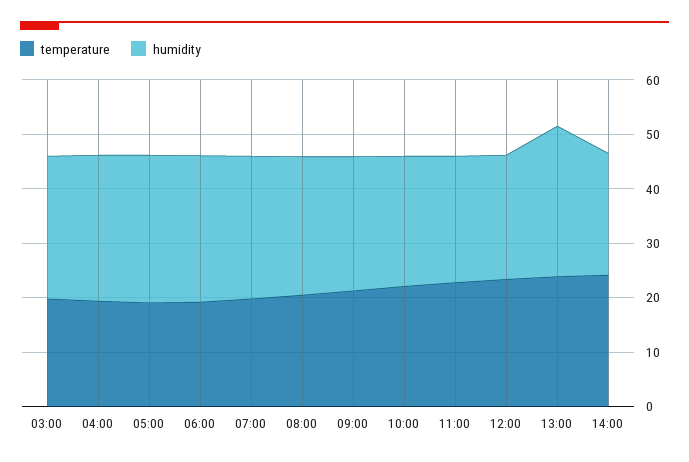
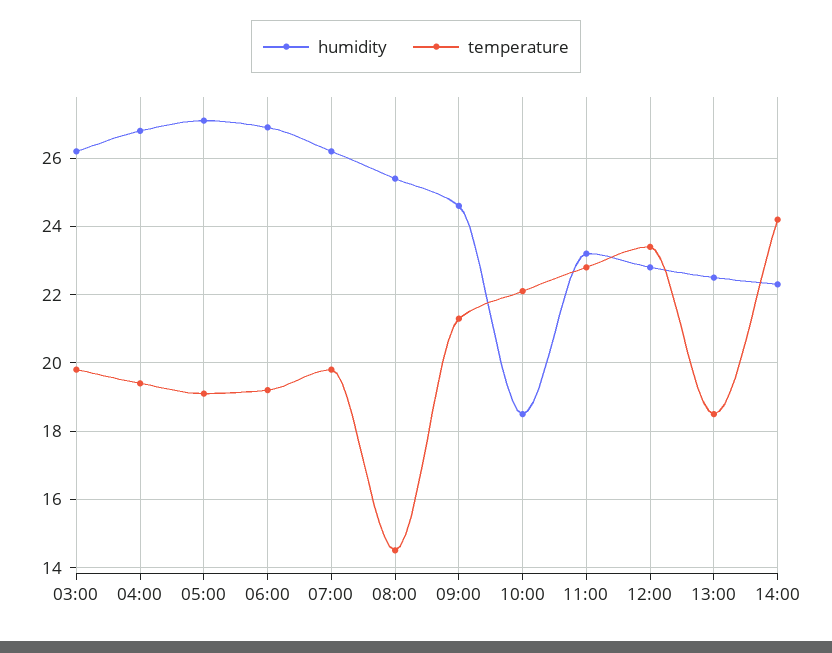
temperature, 08:00: 20 -> 14.5
humidity, 10:00: 24 -> 18.5
temperature, 13:00: 24 -> 18.5
humidity, 13:00: 28 -> 22.5

